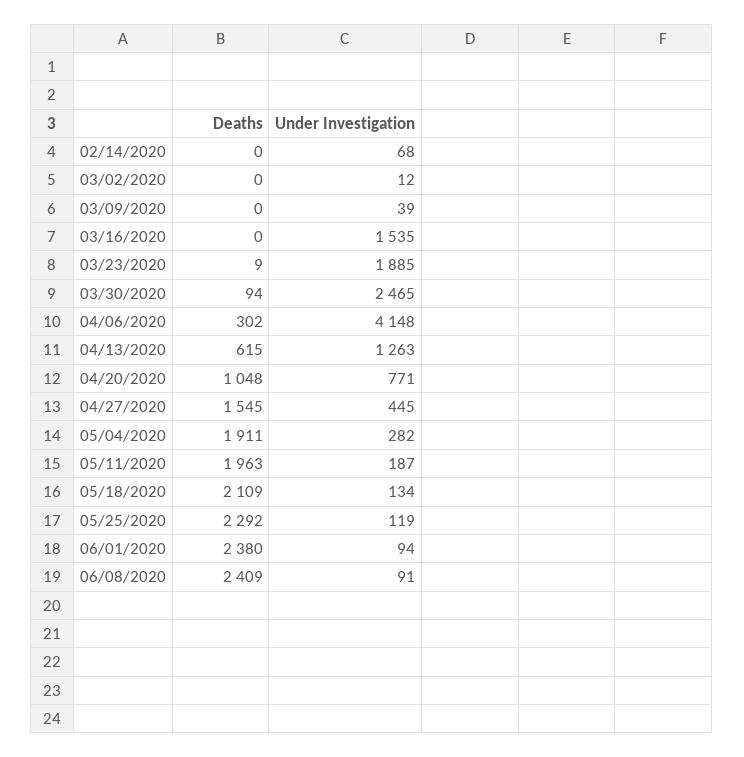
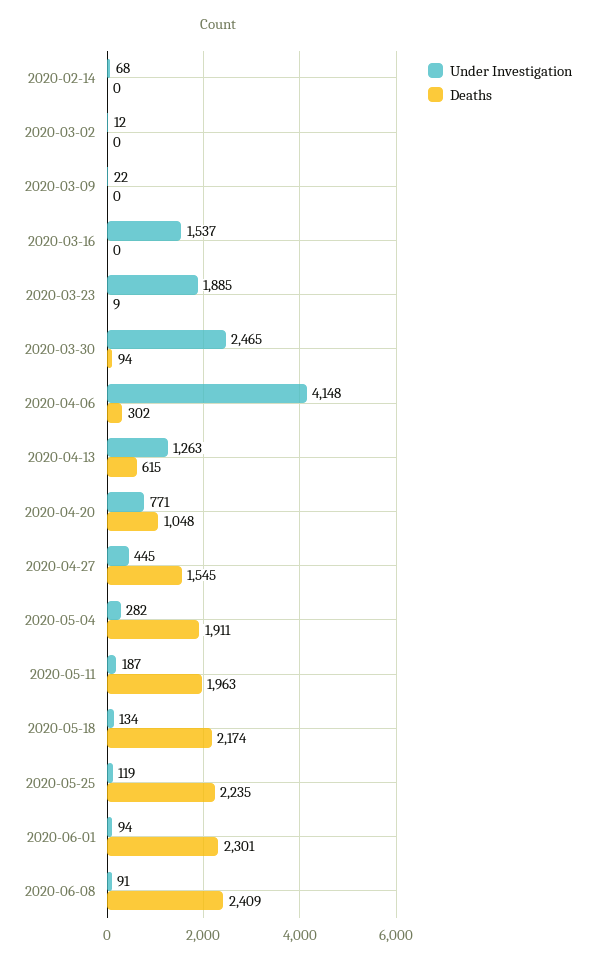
Under Investigation, 03/09/2020: 39 -> 22
Under Investigation, 03/16/2020: 1535 -> 1537
Deaths, 05/18/2020: 2109 -> 2174
Deaths, 05/25/2020: 2292 -> 2235
Deaths, 06/01/2020: 2380 -> 2301

